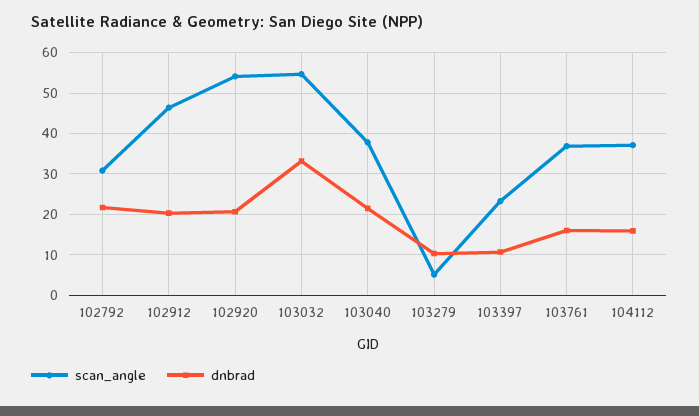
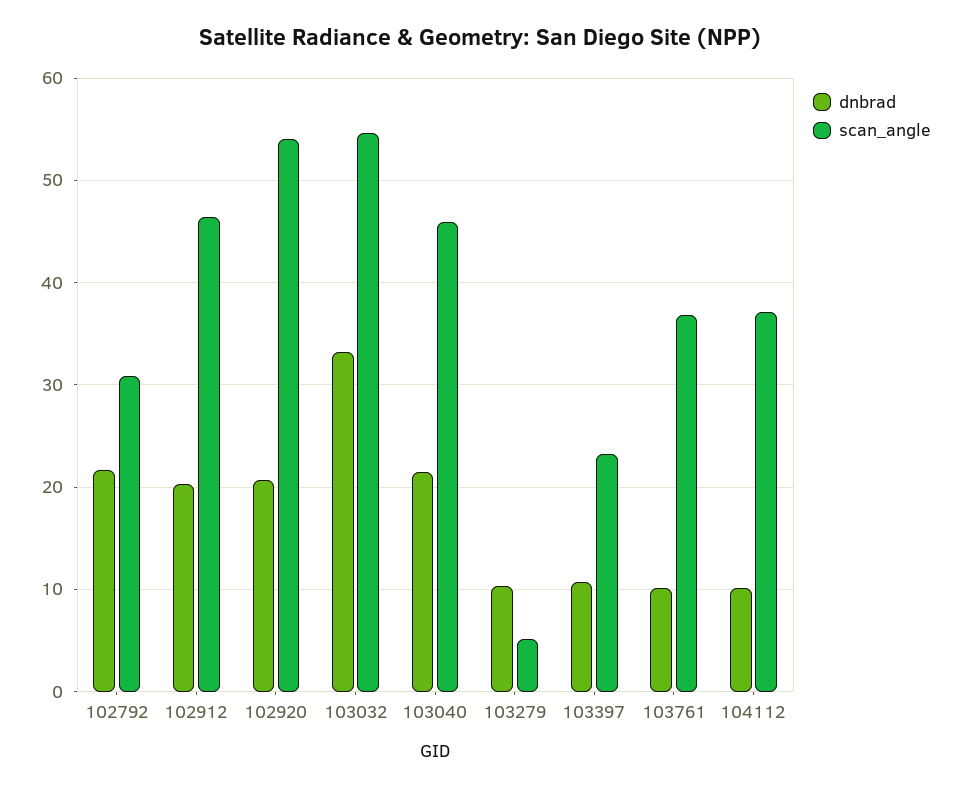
scan_angle, 103040: 38 -> 46
dnbrad, 103761: 16 -> 10
dnbrad, 104112: 16 -> 10

